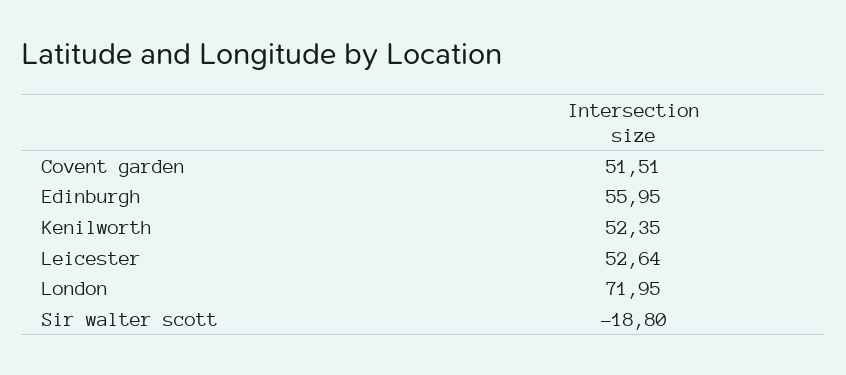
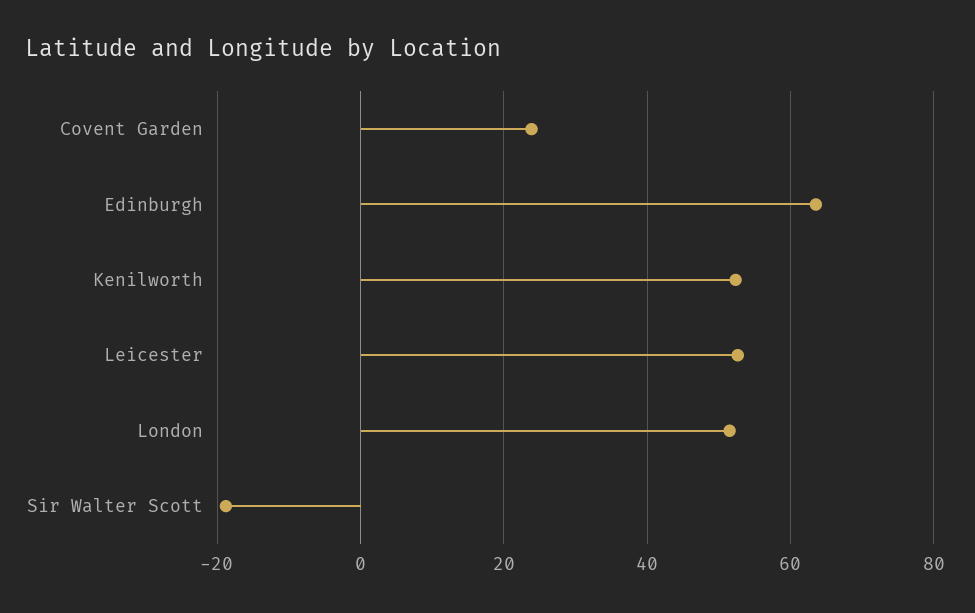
Covent garden: 51.51 -> 24
Edinburgh: 55.95 -> 64
London: 71.95 -> 52

